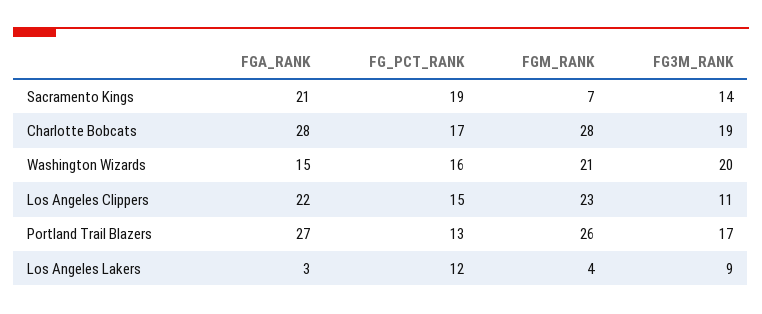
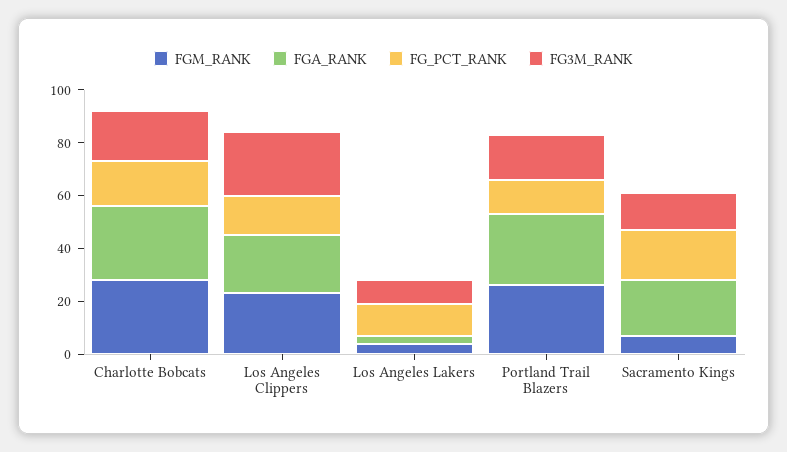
FGA_RANK, Washington Wizards: 15 -> none
FG_PCT_RANK, Washington Wizards: 16 -> none
FGM_RANK, Washington Wizards: 21 -> none
FG3M_RANK, Washington Wizards: 20 -> none
FG3M_RANK, Los Angeles Clippers: 11 -> 25

